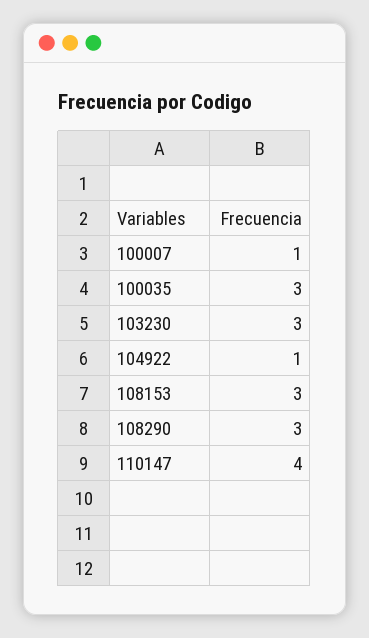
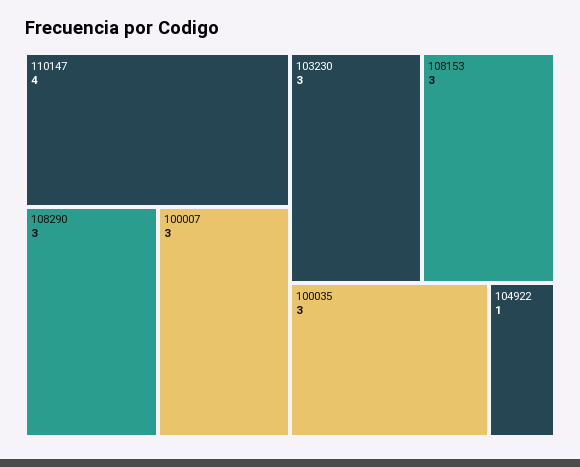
100007: 1 -> 3

